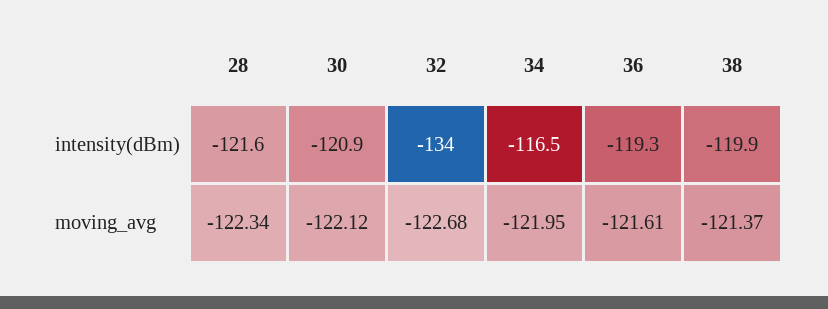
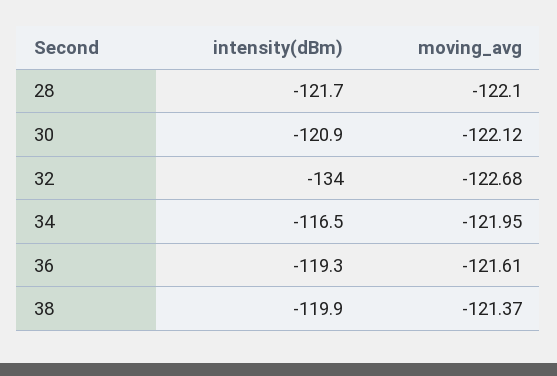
28, intensity(dBm): -121.6 -> -121.7
28, moving_avg: -122.34 -> -122.1

